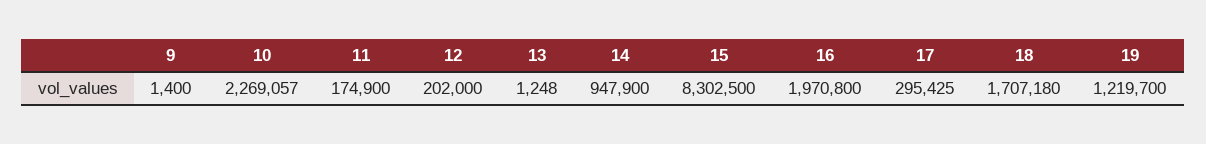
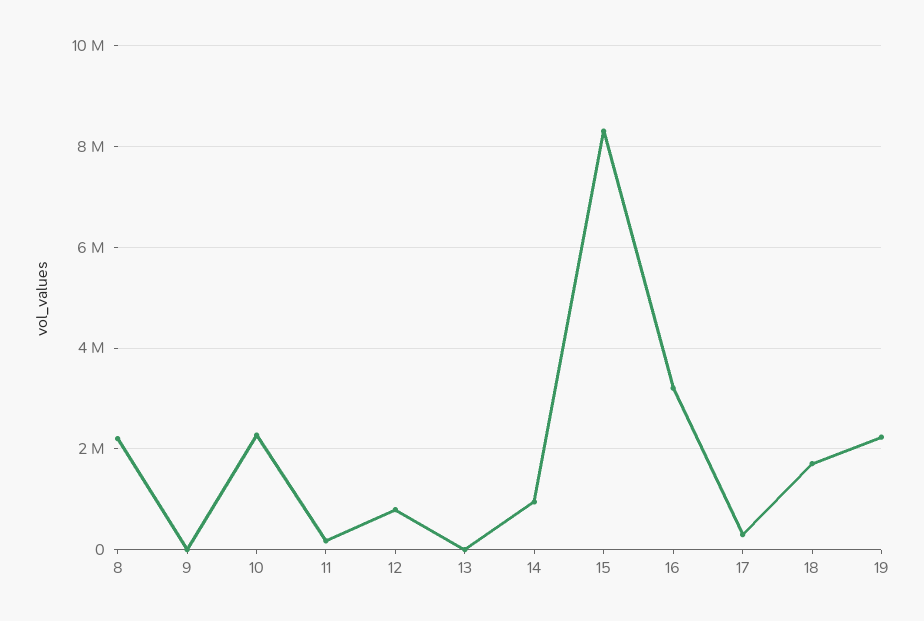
12: 202000 -> 800000
16: 1970800 -> 3200000
19: 1219700 -> 2200000
8: none -> 2200000

